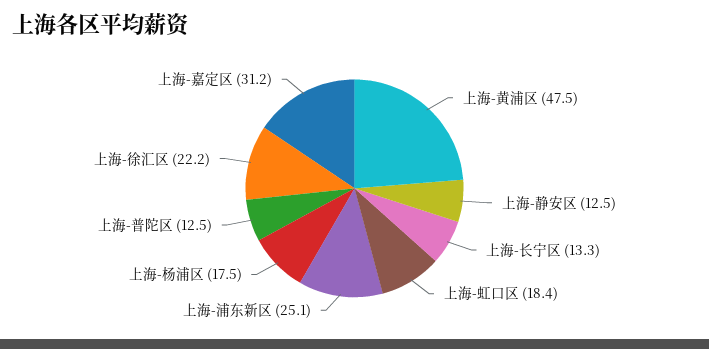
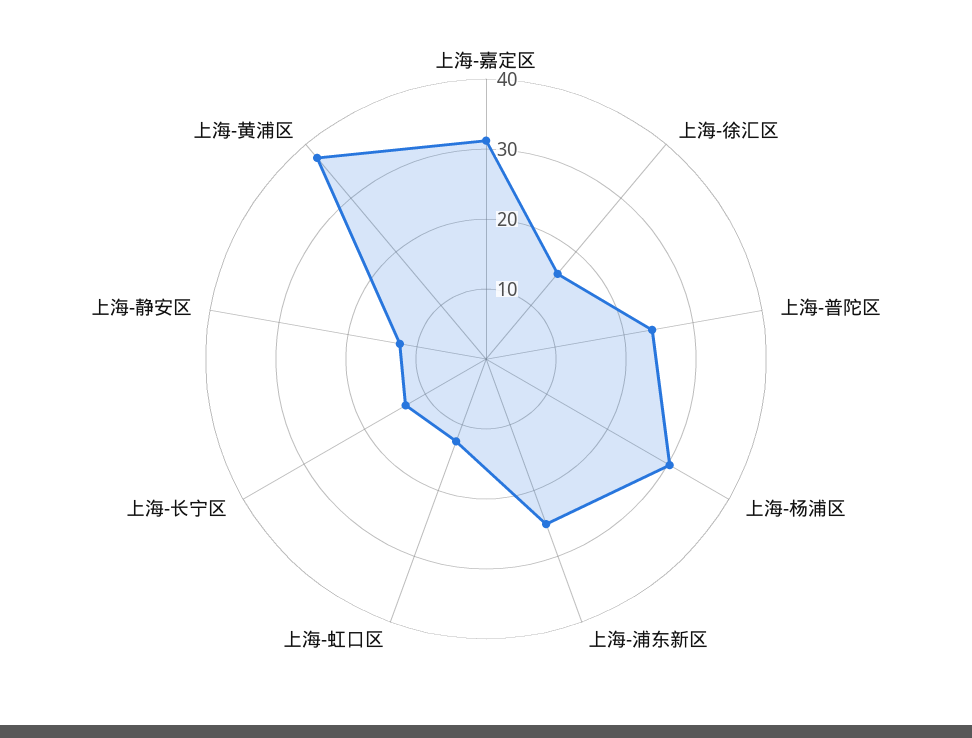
上海-黄浦区: 47.5 -> 38
上海-虹口区: 18.4 -> 12
上海-杨浦区: 17.5 -> 30
上海-普陀区: 12.5 -> 24
上海-徐汇区: 22.2 -> 16

